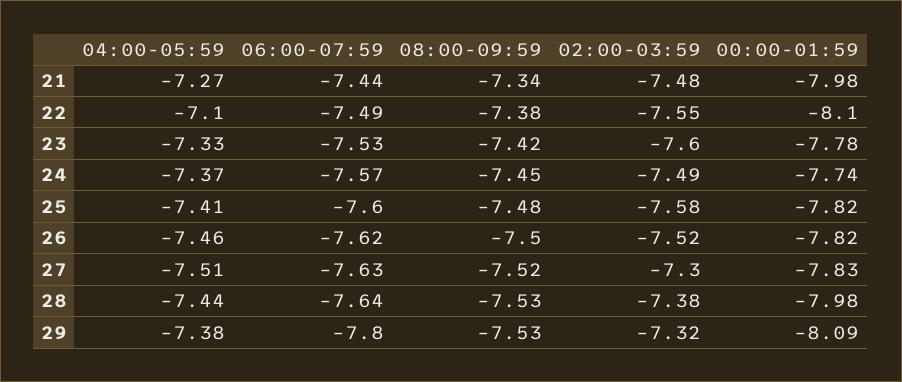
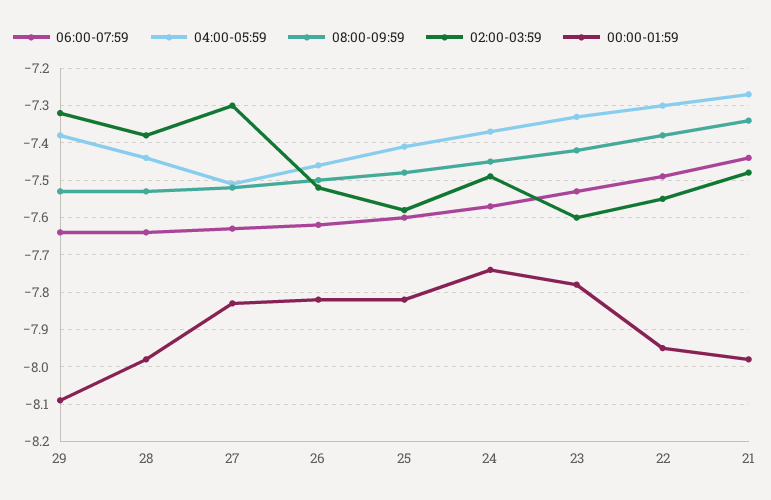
04:00-05:59, 22: -7.1 -> -7.3
00:00-01:59, 22: -8.1 -> -7.95
06:00-07:59, 29: -7.8 -> -7.65

